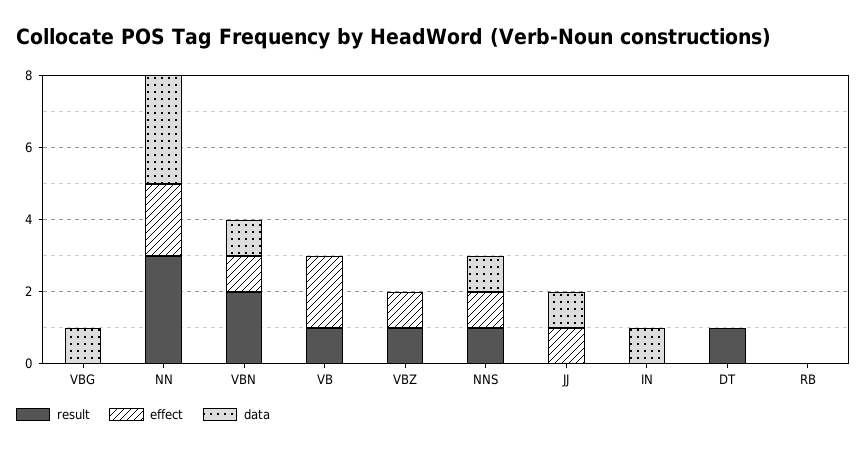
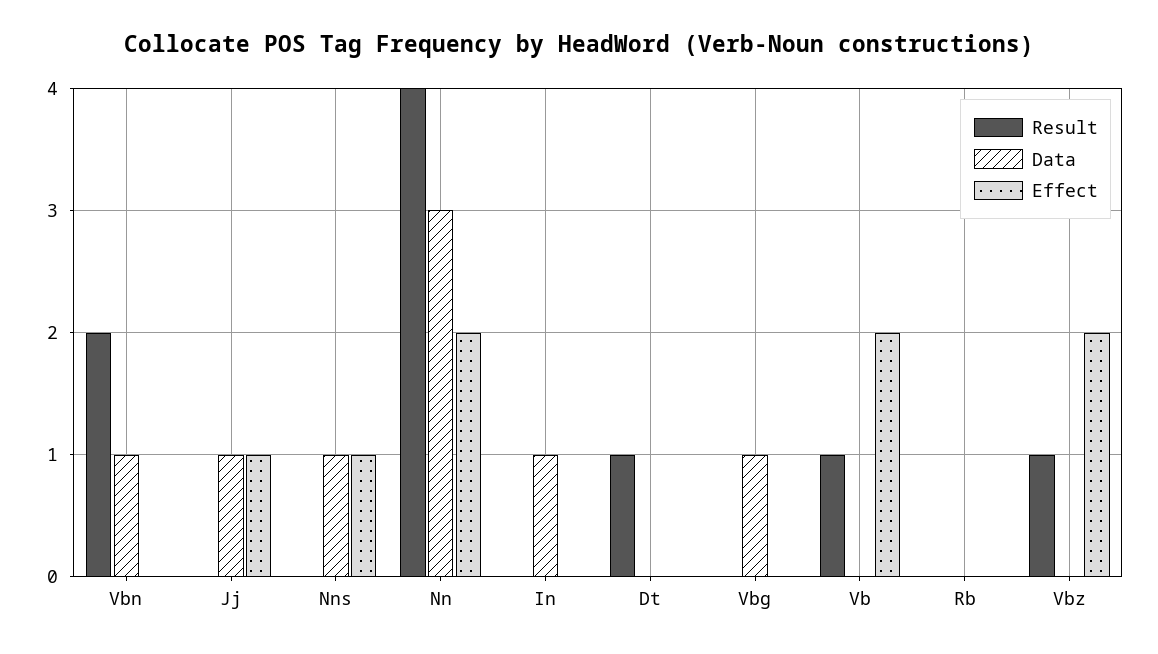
result, NN: 3 -> 4
effect, VBN: 1 -> 0
effect, VBZ: 1 -> 2
result, NNS: 1 -> 0

